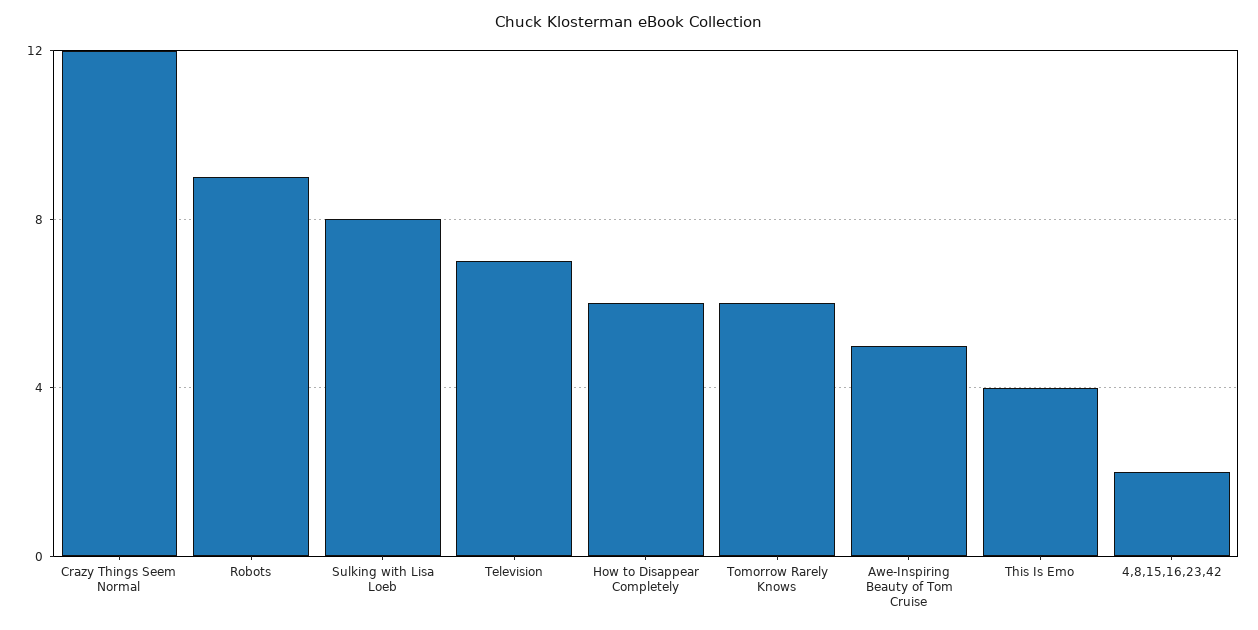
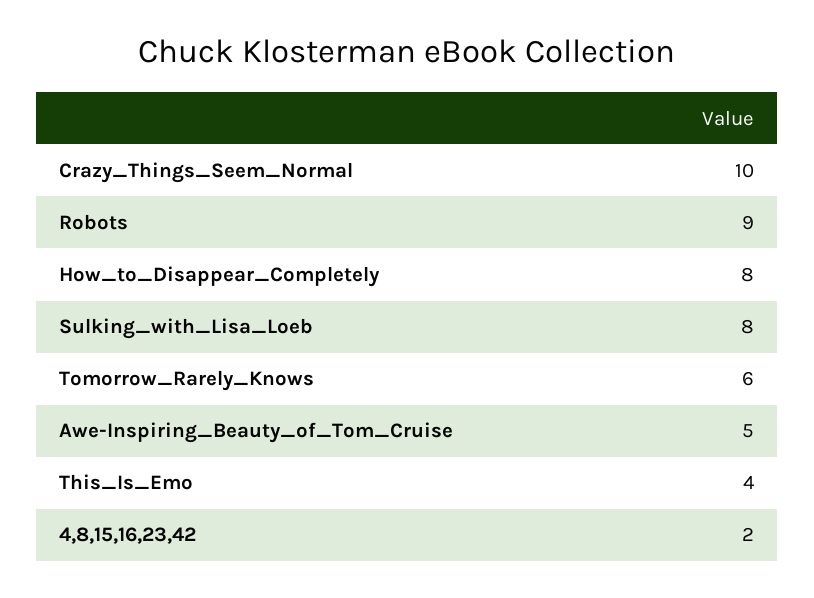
Crazy Things Seem Normal: 12 -> 10
Television: 7 -> none
How to Disappear Completely: 6 -> 8

